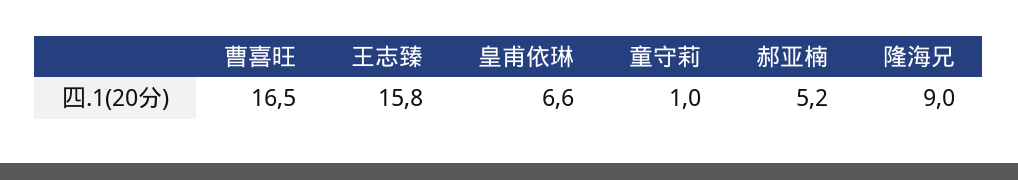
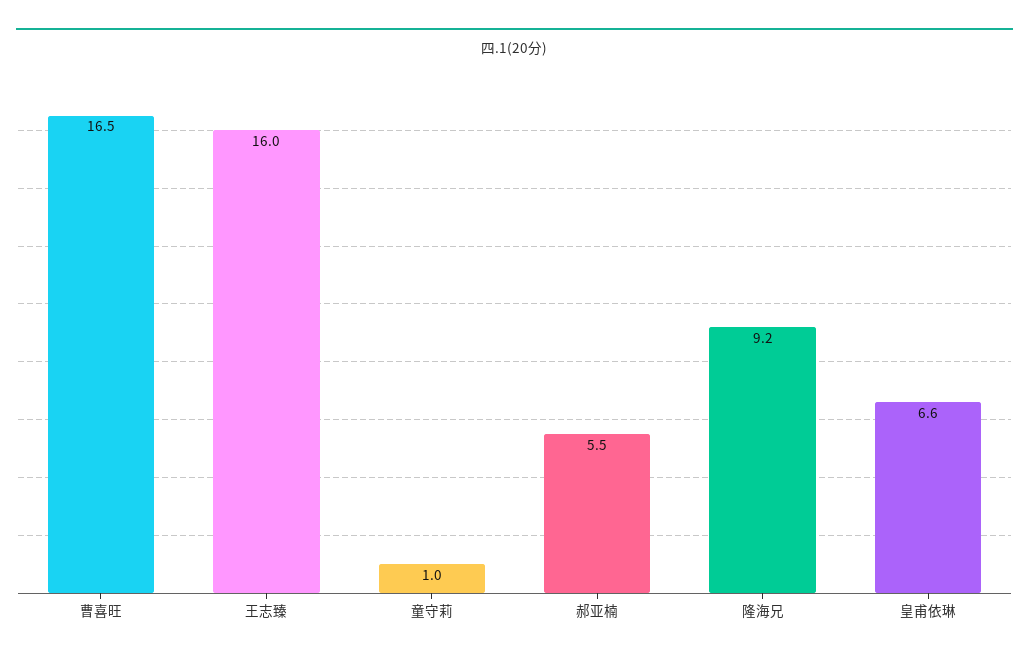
王志臻: 15.8 -> 16
郝亚楠: 5.2 -> 5.5
隆海兄: 9 -> 9.2

